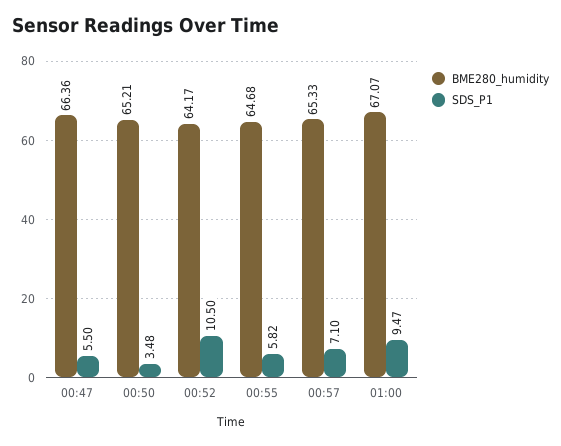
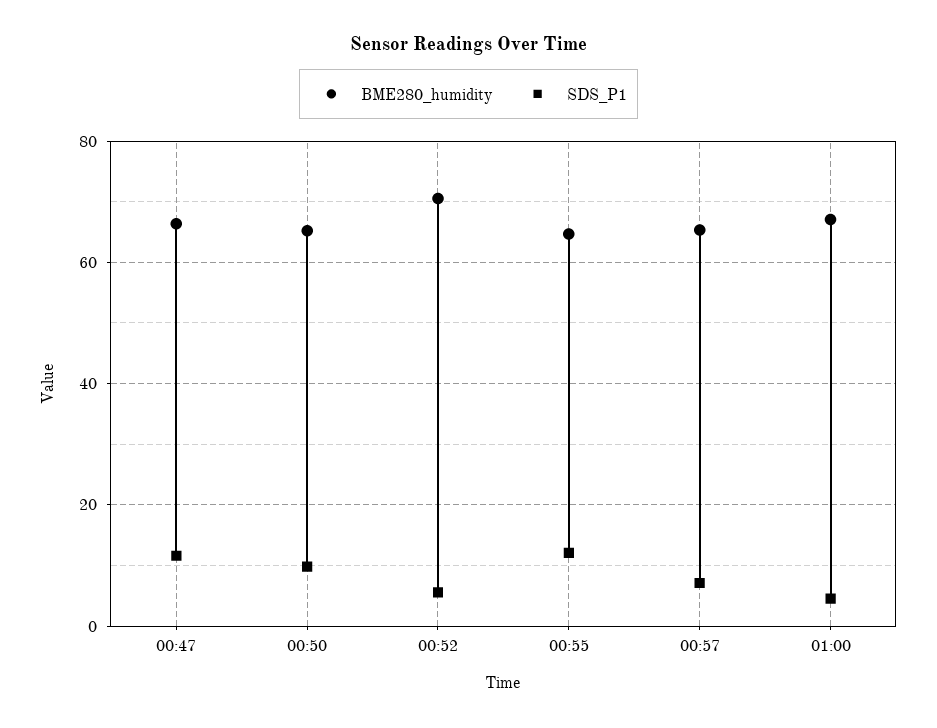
SDS_P1, 00:47: 5.5 -> 12
SDS_P1, 00:50: 3.48 -> 10
BME280_humidity, 00:52: 64.17 -> 70
SDS_P1, 00:52: 10.5 -> 6
SDS_P1, 00:55: 5.82 -> 12
SDS_P1, 01:00: 9.47 -> 4

